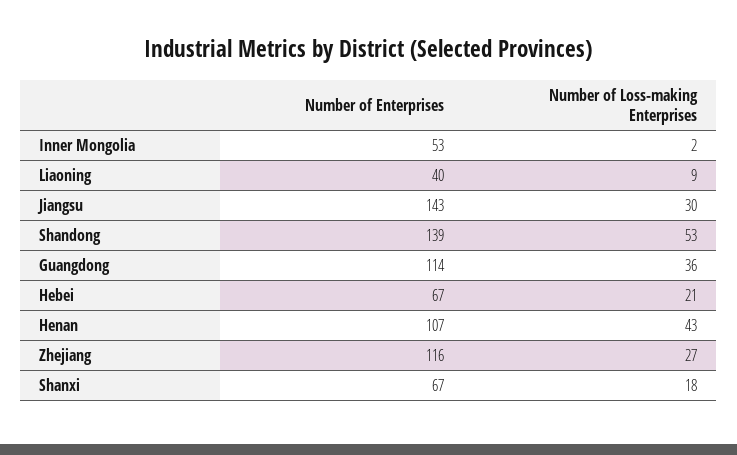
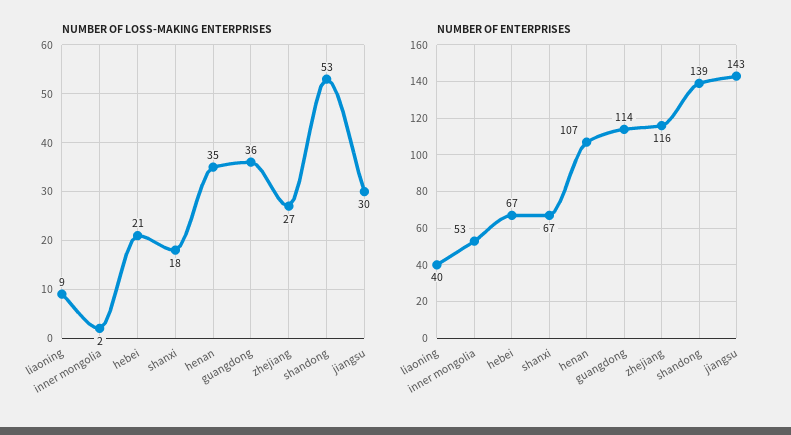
Number of Loss-making Enterprises, Henan: 43 -> 35

